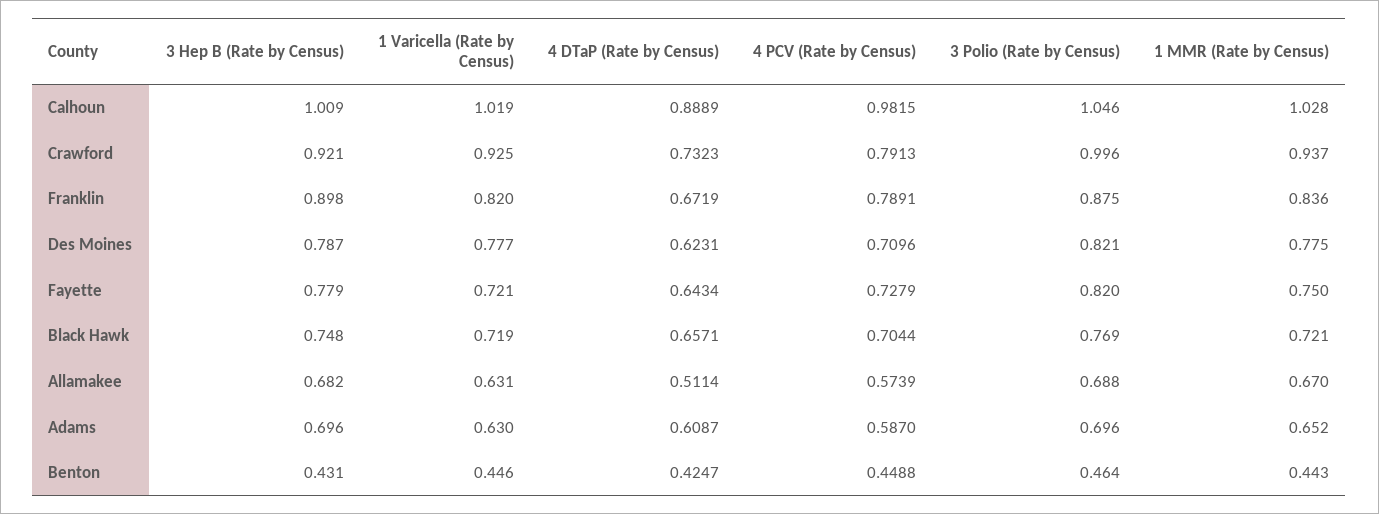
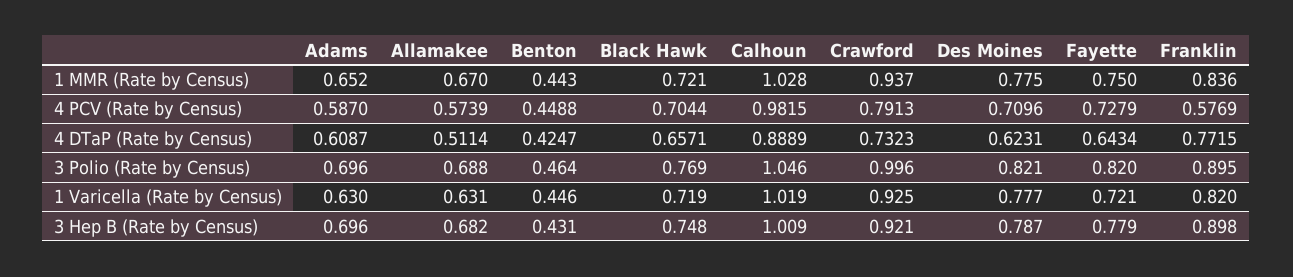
4 DTaP (Rate by Census), Franklin: 0.6719 -> 0.7715
4 PCV (Rate by Census), Franklin: 0.7891 -> 0.5769
3 Polio (Rate by Census), Franklin: 0.875 -> 0.895

